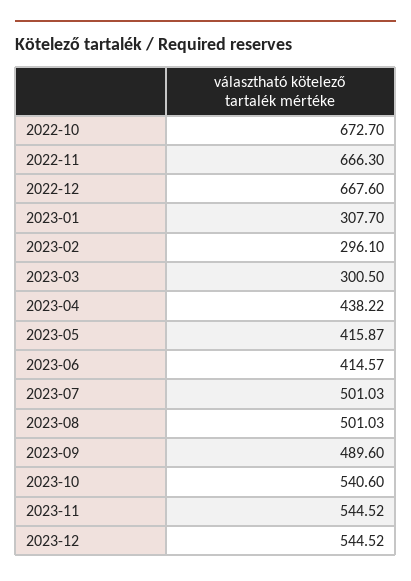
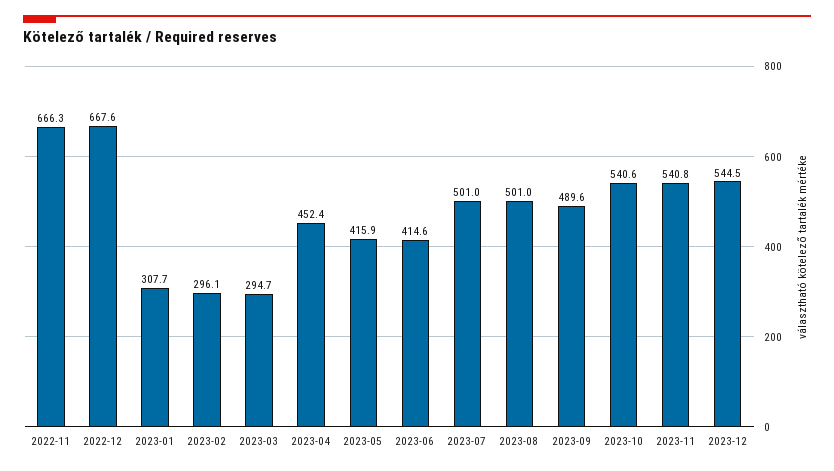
2022-10: 672.7 -> none
2023-03: 300.5 -> 294.7
2023-04: 438.22 -> 452.4
2023-11: 544.52 -> 540.8

